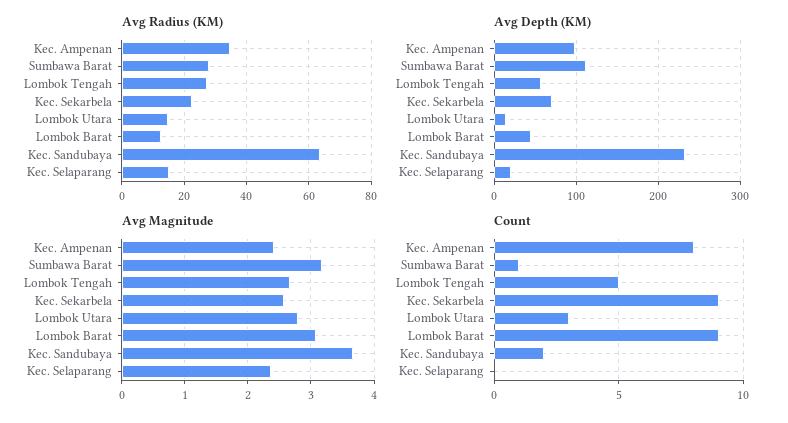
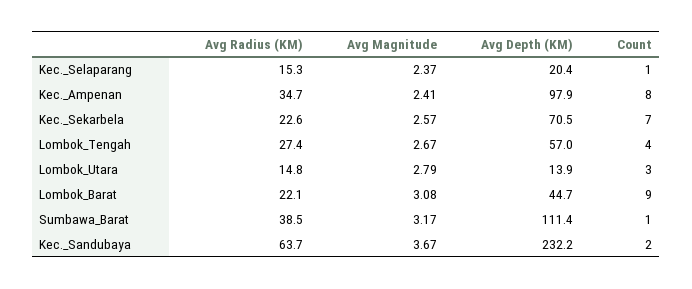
Avg Radius (KM), Sumbawa Barat: 28 -> 38.5
Avg Radius (KM), Lombok Barat: 12 -> 22.1
Count, Lombok Tengah: 5 -> 4
Count, Kec. Sekarbela: 9 -> 7
Count, Kec. Selaparang: 0 -> 1

